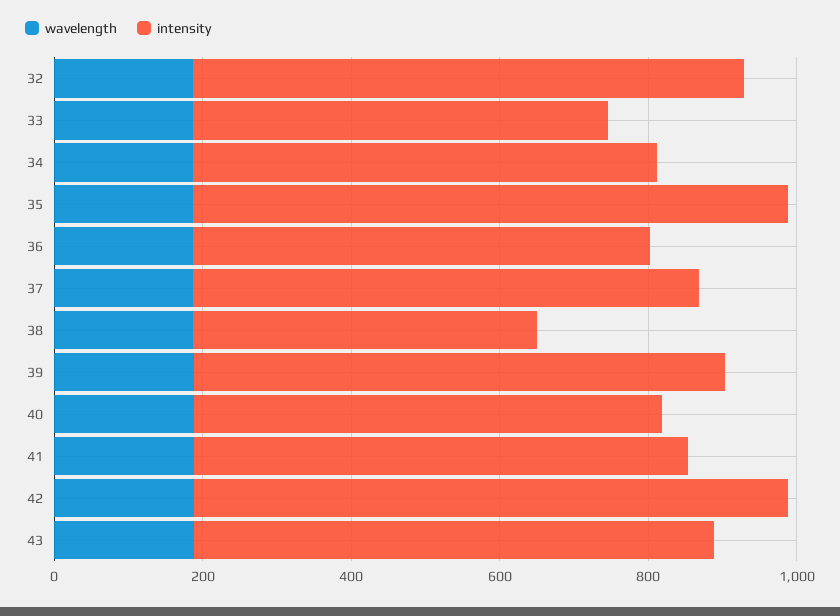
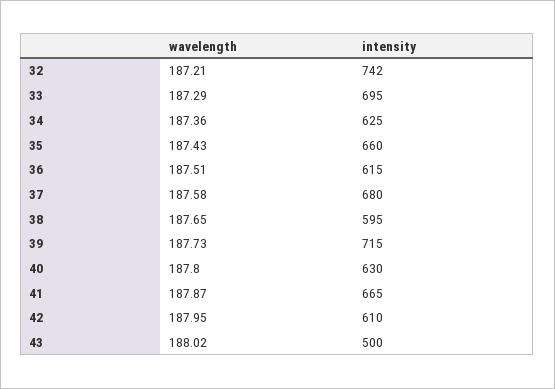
intensity, 33: 550 -> 695
intensity, 35: 800 -> 660
intensity, 38: 450 -> 595
intensity, 42: 800 -> 610
intensity, 43: 700 -> 500

